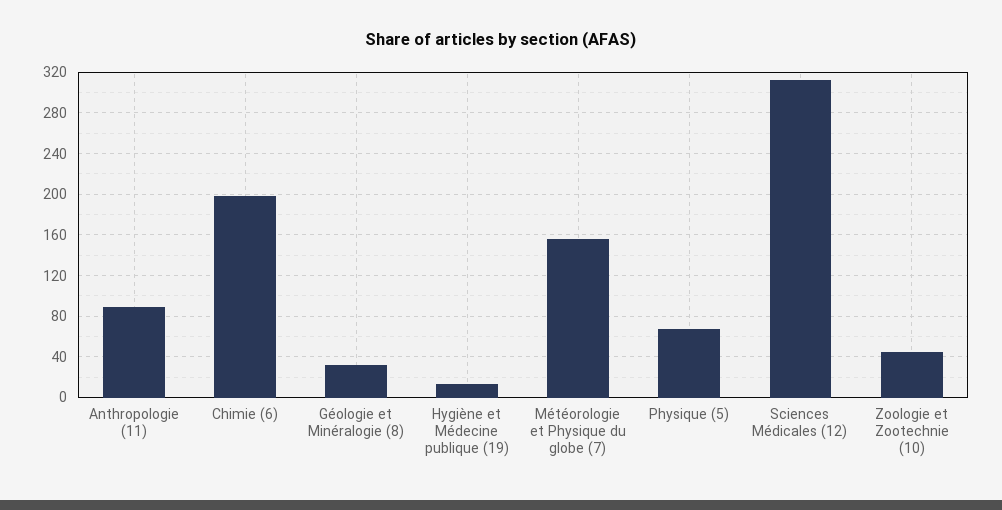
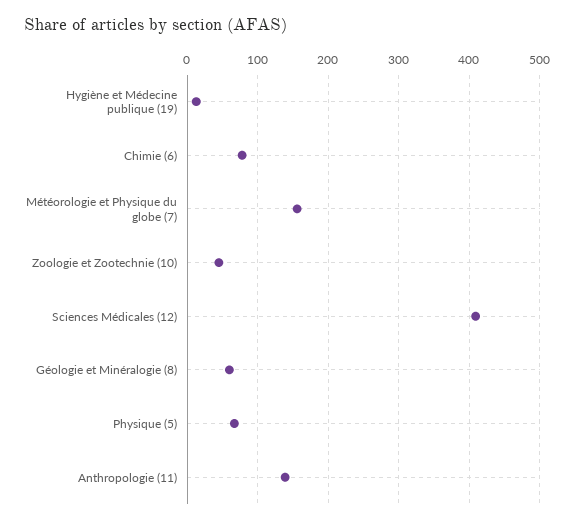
Anthropologie (11): 90 -> 140
Chimie (6): 200 -> 80
Géologie et Minéralogie (8): 30 -> 60
Sciences Médicales (12): 310 -> 410

